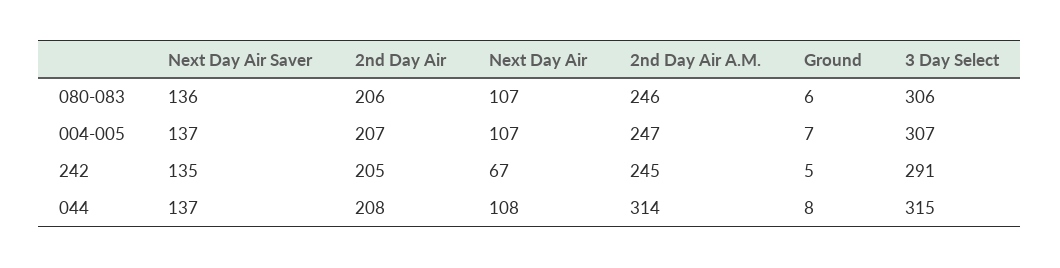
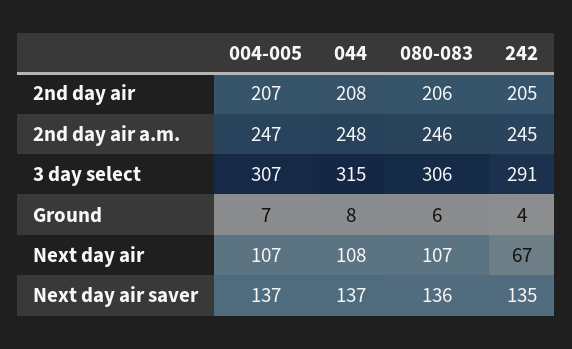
Ground, 242: 5 -> 4
2nd Day Air A.M., 044: 314 -> 248

